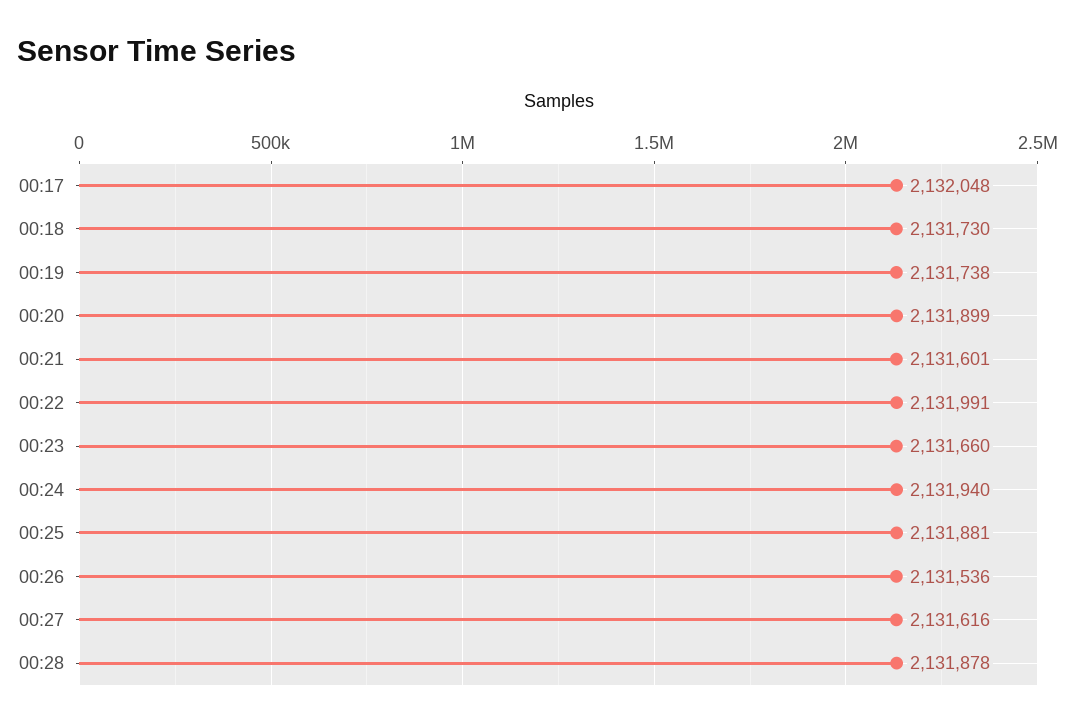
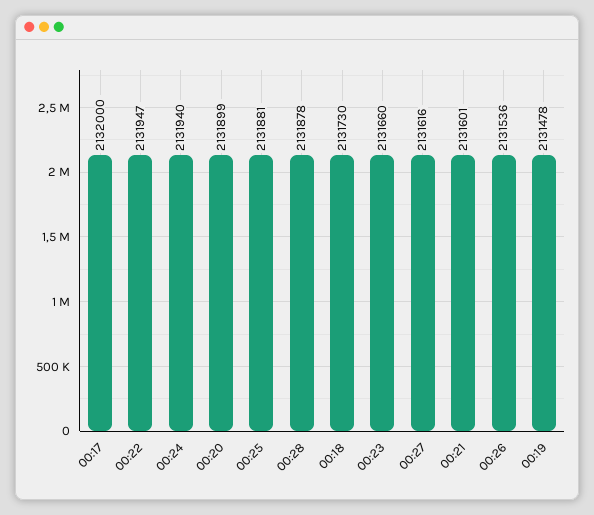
00:17: 2132048 -> 2132000
00:19: 2131738 -> 2131478
00:22: 2131991 -> 2131947

